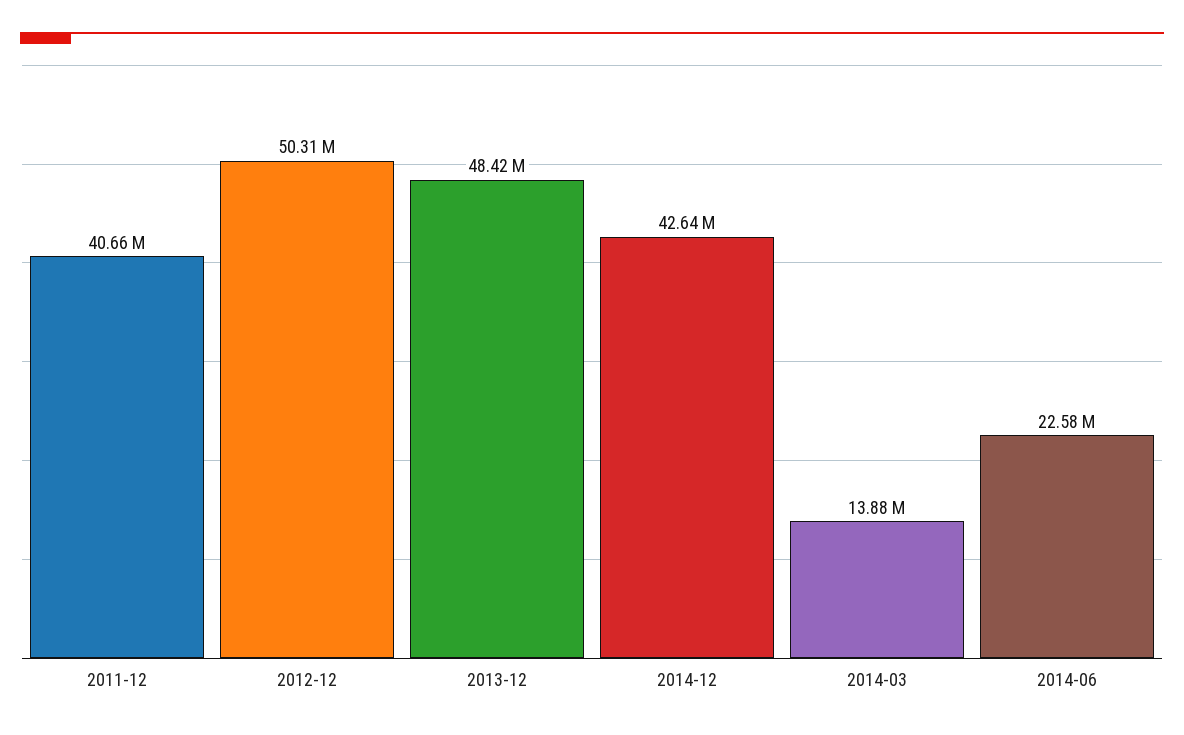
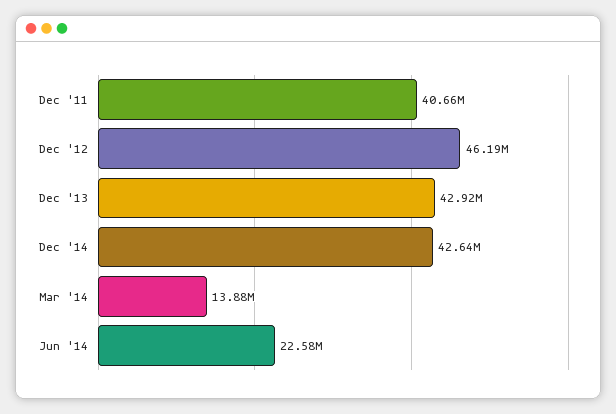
2012-12: 50310000 -> 46190000
2013-12: 48420000 -> 42920000

